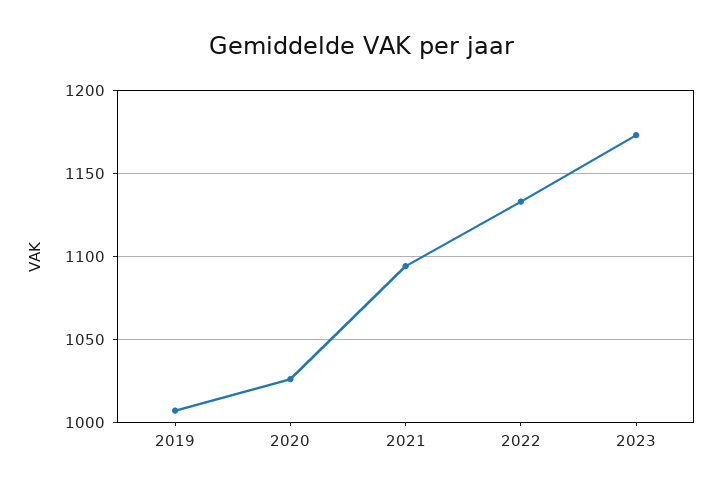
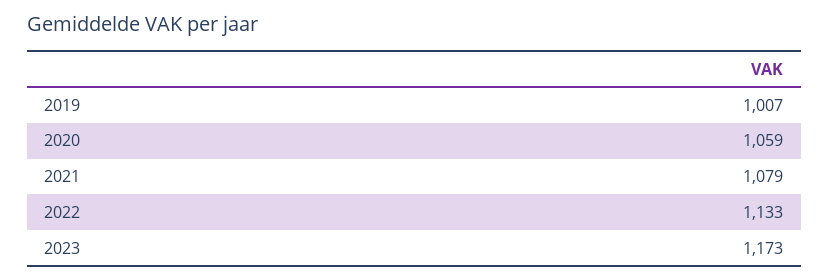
2020: 1025 -> 1059
2021: 1095 -> 1079

